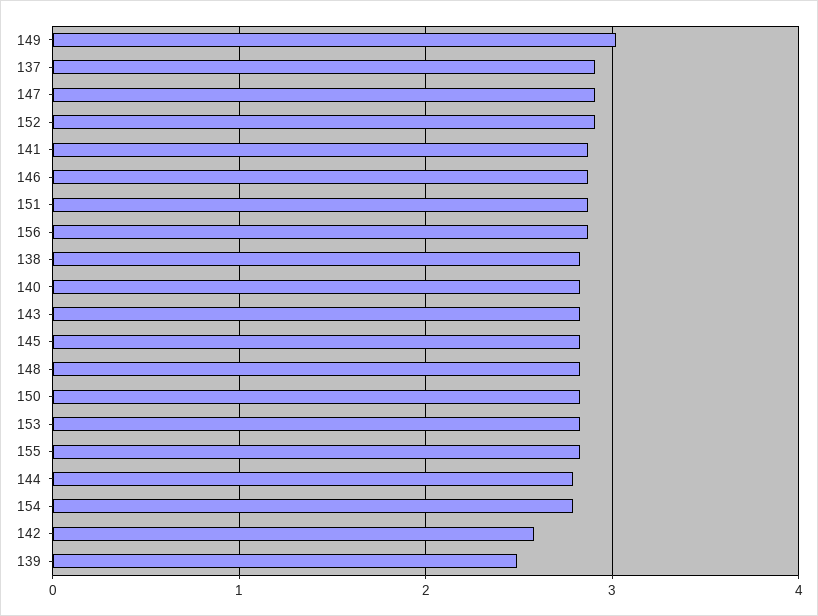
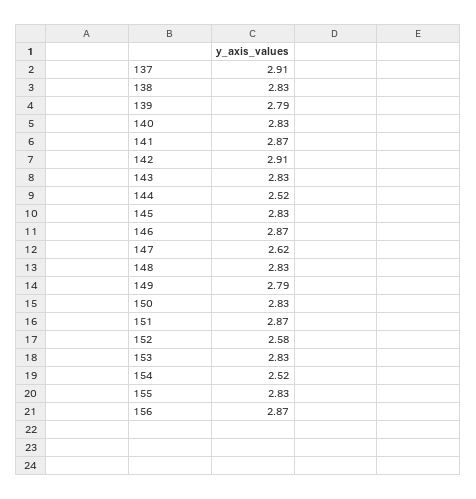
149: 3 -> 2.79
147: 2.9 -> 2.62
152: 2.9 -> 2.58
144: 2.8 -> 2.52
154: 2.8 -> 2.52
142: 2.6 -> 2.91
139: 2.5 -> 2.79

